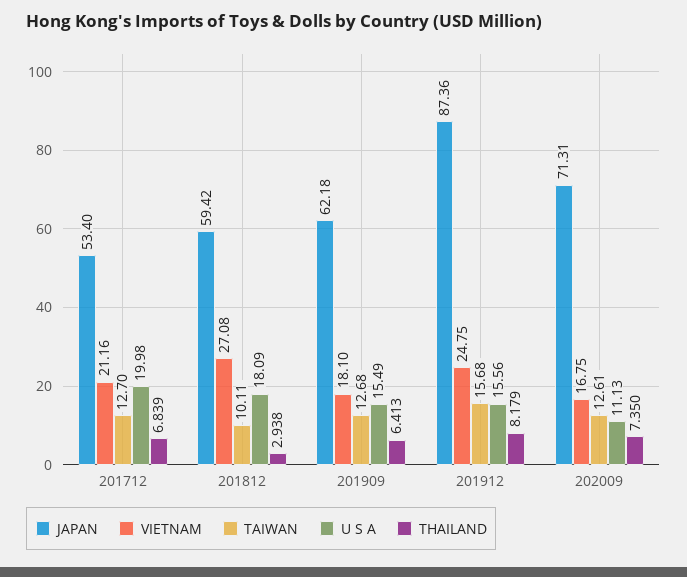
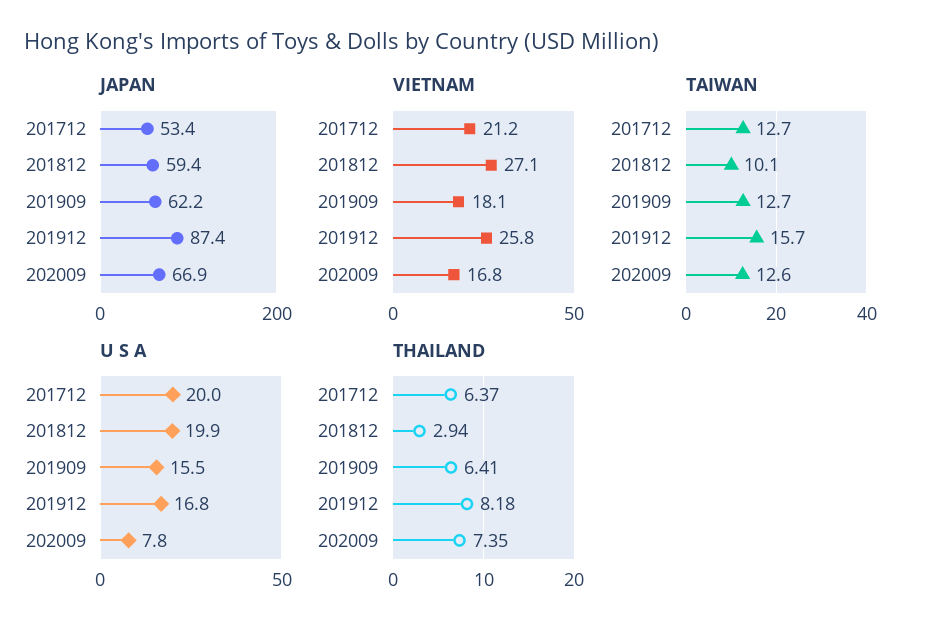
THAILAND, 201712: 6.839 -> 6.37
U S A, 201812: 18.09 -> 19.9
VIETNAM, 201912: 24.75 -> 25.8
U S A, 201912: 15.56 -> 16.8
JAPAN, 202009: 71.31 -> 66.9
U S A, 202009: 11.13 -> 7.8

